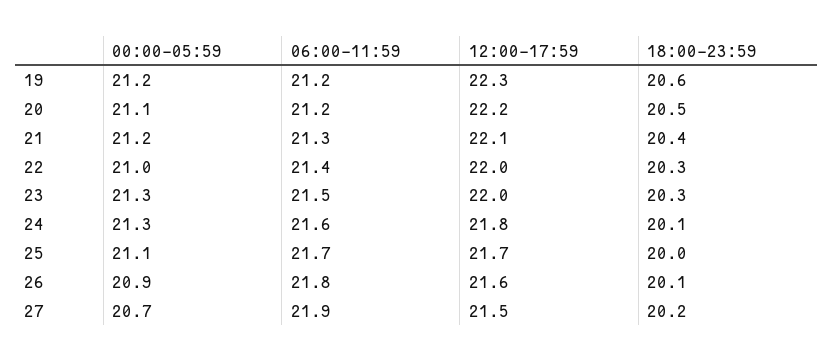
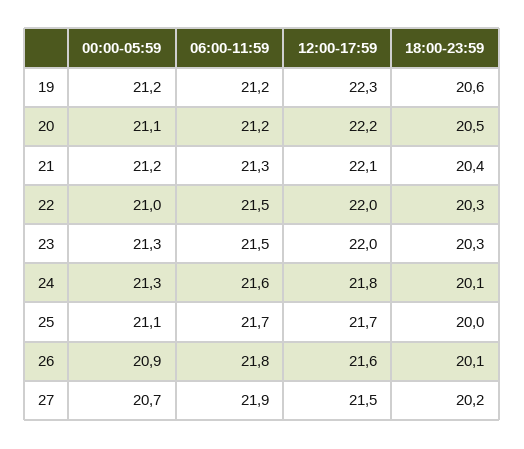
06:00-11:59, 22: 21.4 -> 21.5

